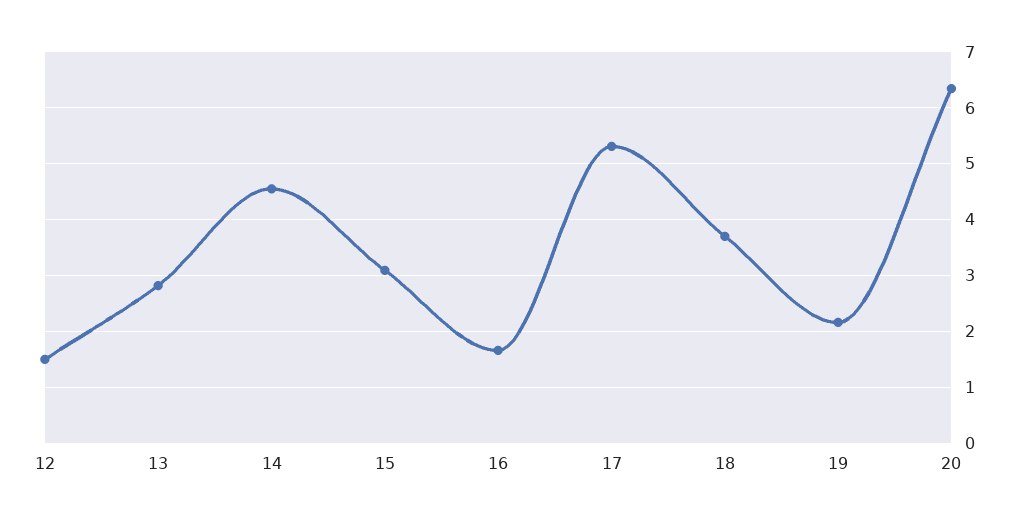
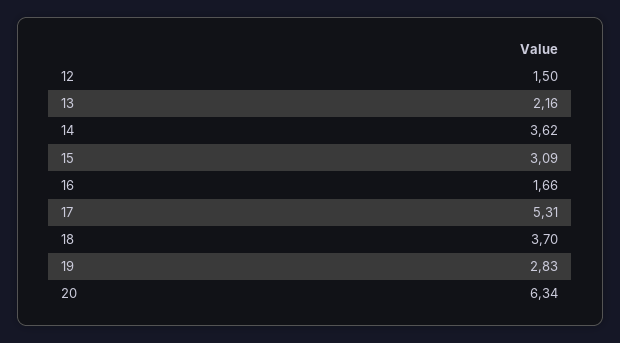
13: 2.8 -> 2.16
14: 4.6 -> 3.62
19: 2.2 -> 2.83

